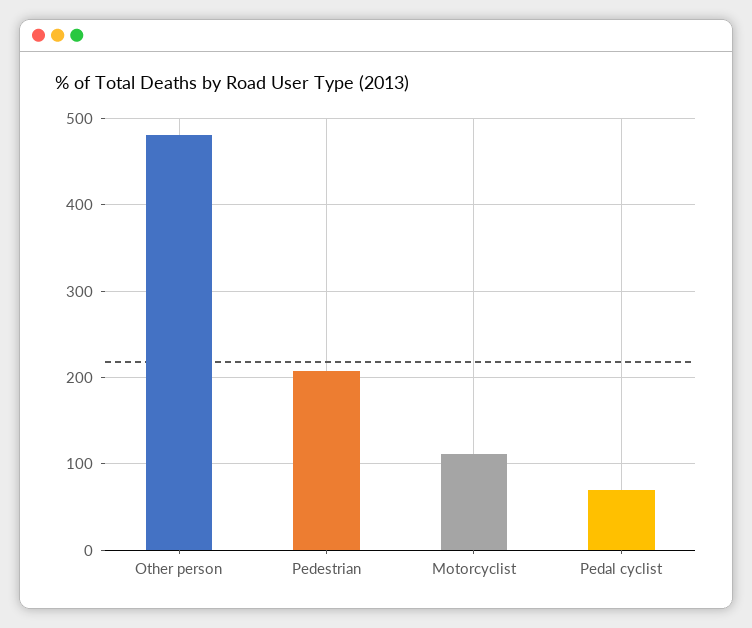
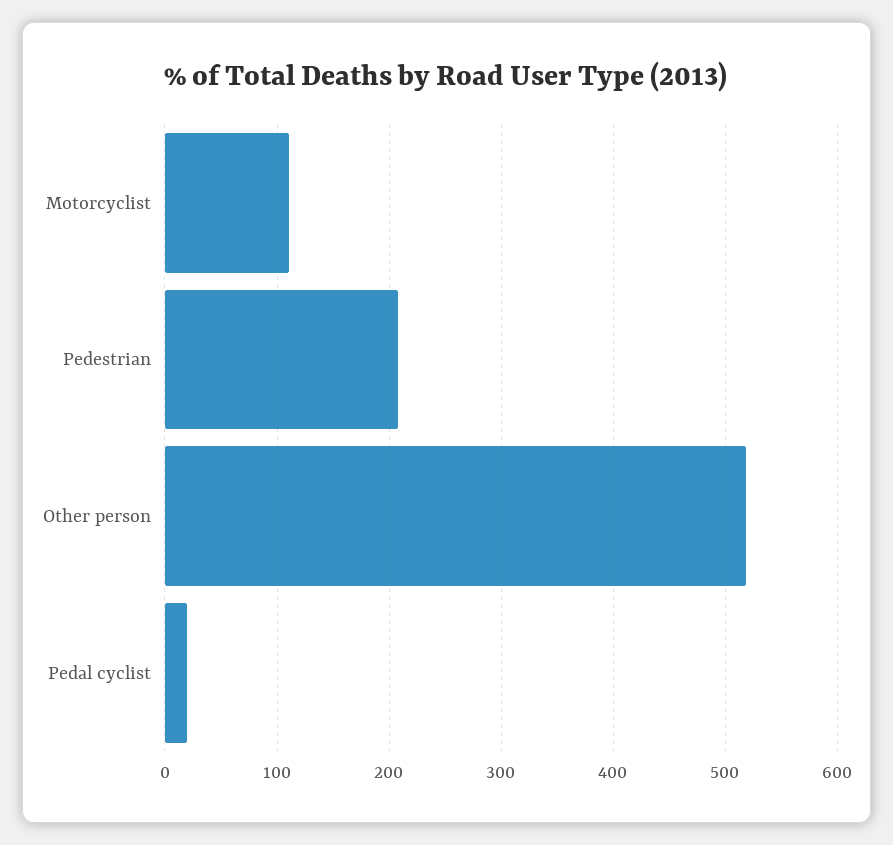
Other person: 480 -> 520
Pedal cyclist: 70 -> 20

